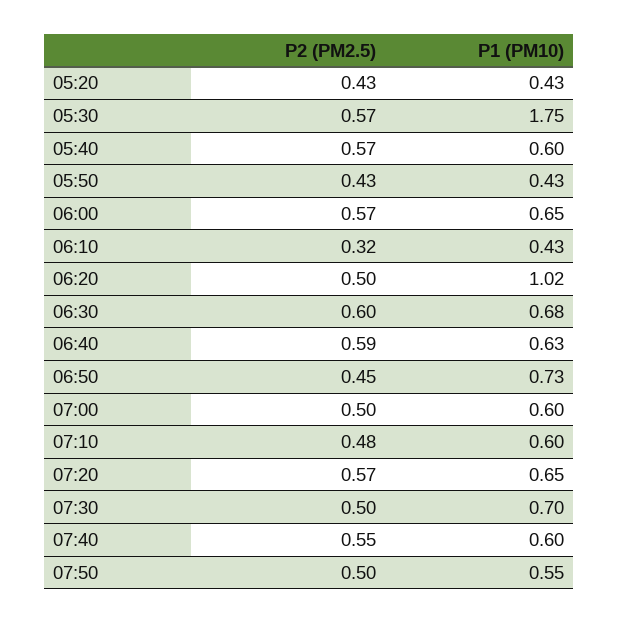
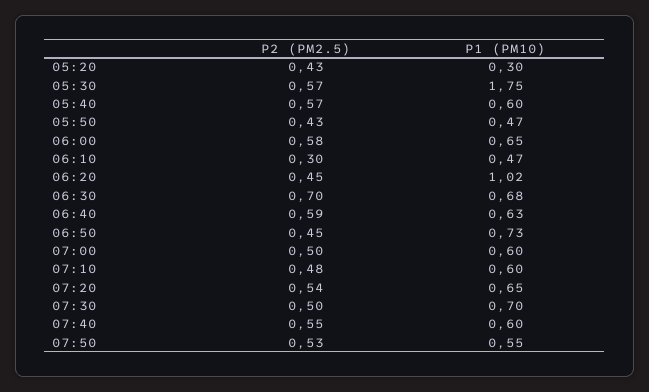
P1 (PM10), 05:20: 0.43 -> 0.3
P1 (PM10), 05:50: 0.43 -> 0.47
P2 (PM2.5), 06:00: 0.57 -> 0.58
P2 (PM2.5), 06:10: 0.32 -> 0.3
P1 (PM10), 06:10: 0.43 -> 0.47
P2 (PM2.5), 06:20: 0.5 -> 0.45
P2 (PM2.5), 06:30: 0.6 -> 0.7
P2 (PM2.5), 07:20: 0.57 -> 0.54
P2 (PM2.5), 07:50: 0.5 -> 0.53

